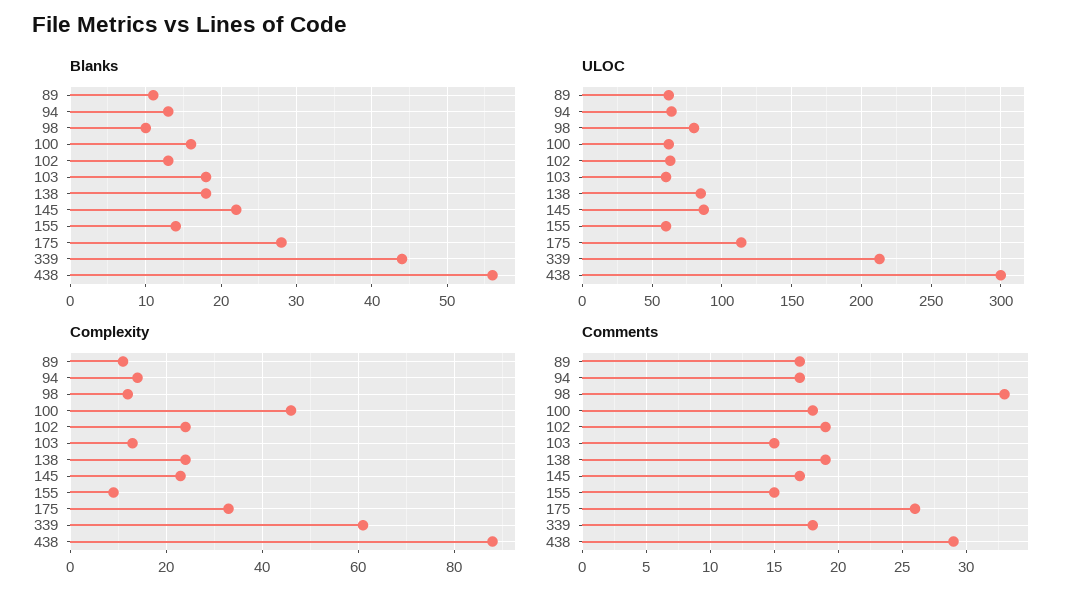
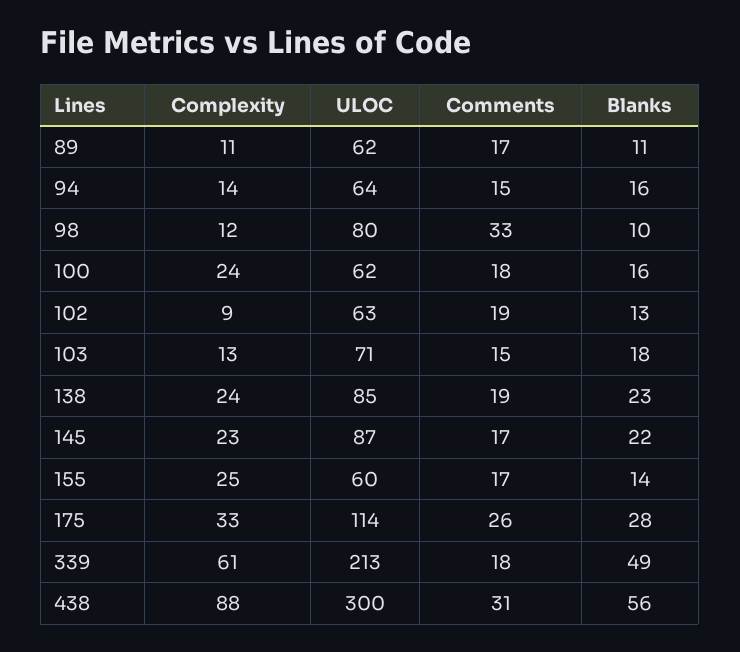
Blanks, 94: 13 -> 16
Blanks, 138: 18 -> 23
Blanks, 339: 44 -> 49
ULOC, 103: 60 -> 71
Complexity, 100: 45 -> 24
Complexity, 102: 25 -> 9
Complexity, 155: 10 -> 25
Comments, 94: 17 -> 15
Comments, 155: 15 -> 17
Comments, 438: 29 -> 31

